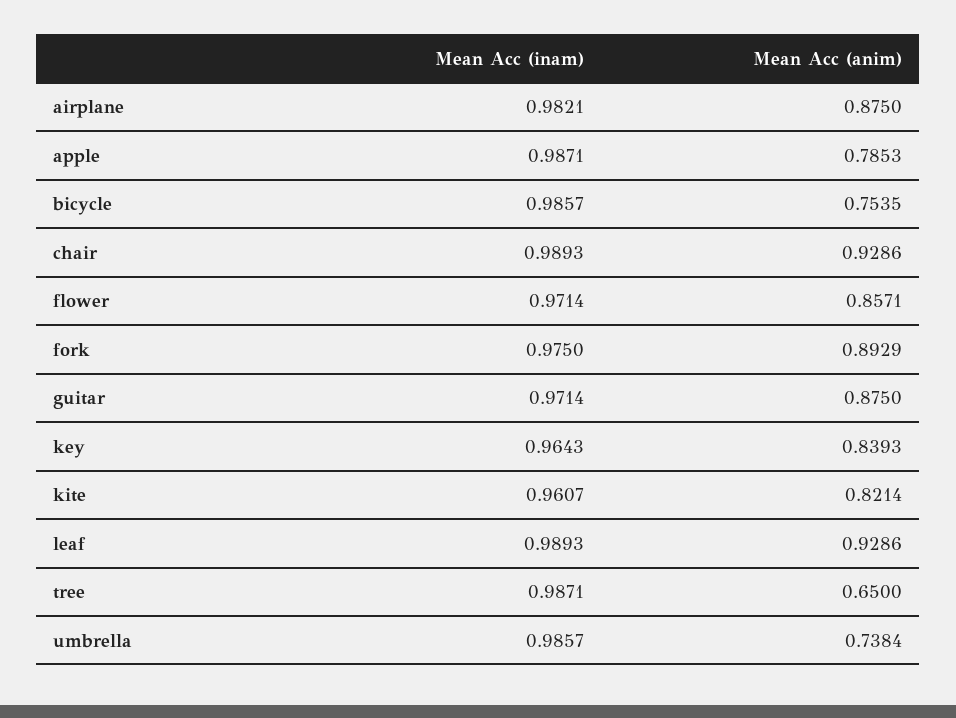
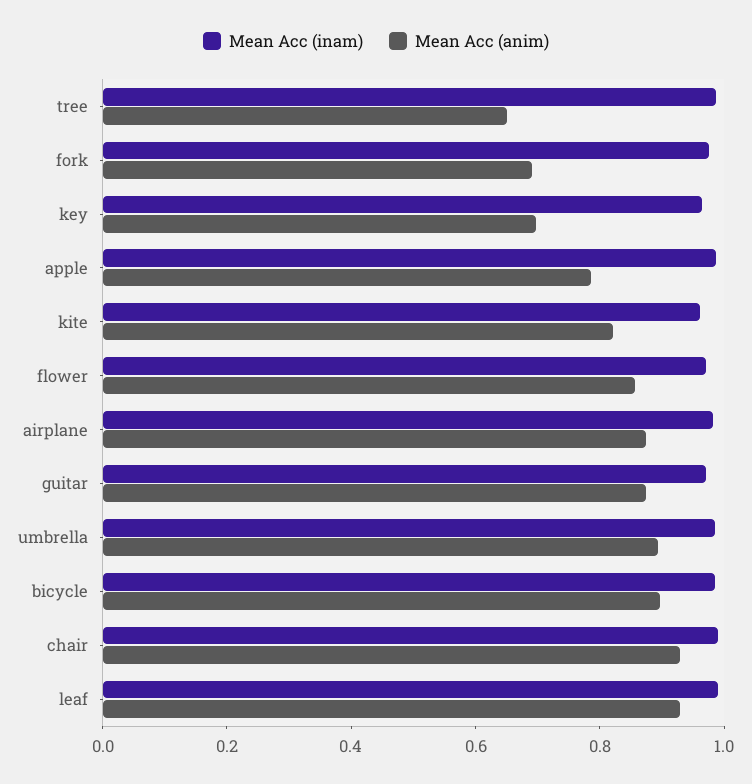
Mean Acc (anim), bicycle: 0.7535 -> 0.9
Mean Acc (anim), fork: 0.8929 -> 0.7
Mean Acc (anim), key: 0.8393 -> 0.7
Mean Acc (anim), umbrella: 0.7384 -> 0.9

